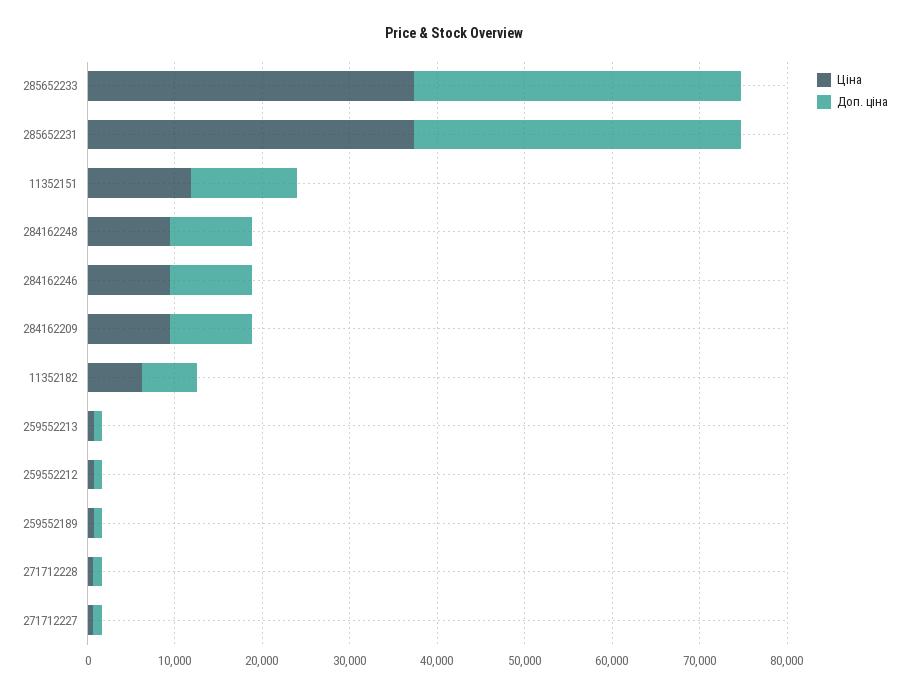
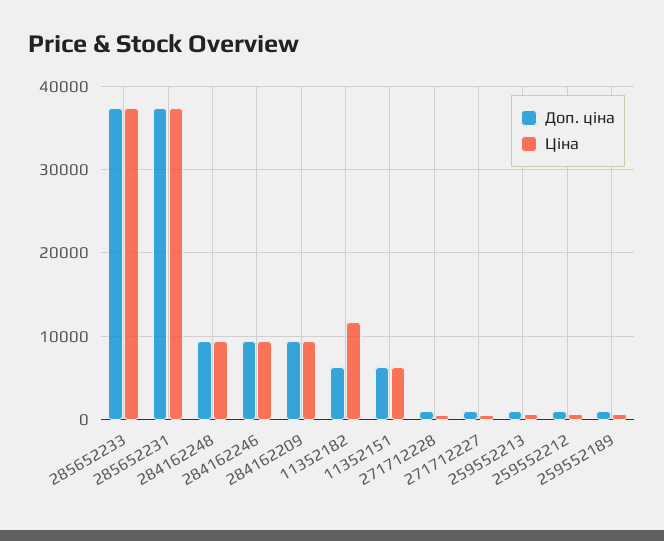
Ціна, 11352151: 12000 -> 6000
Доп. ціна, 11352151: 12000 -> 6000
Ціна, 11352182: 6000 -> 12000

